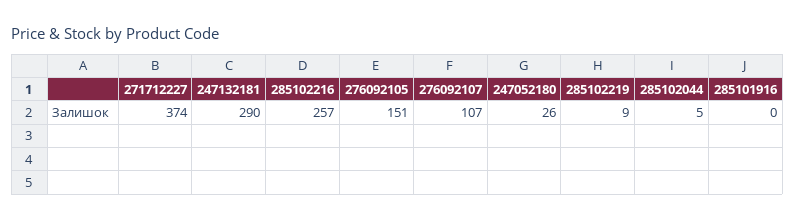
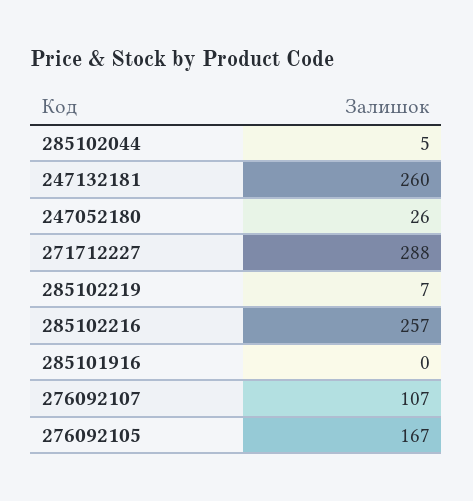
271712227: 374 -> 288
247132181: 290 -> 260
276092105: 151 -> 167
285102219: 9 -> 7

